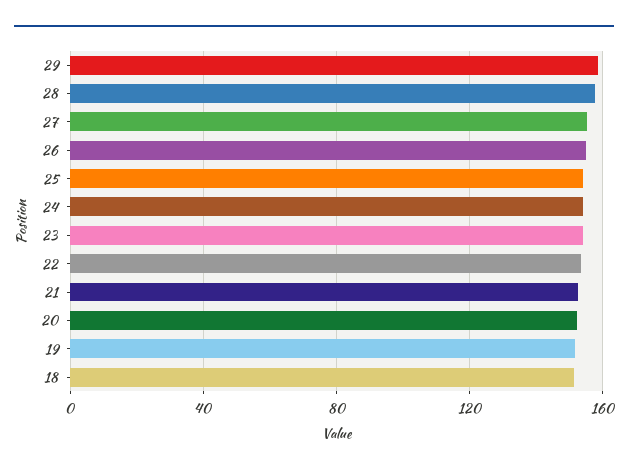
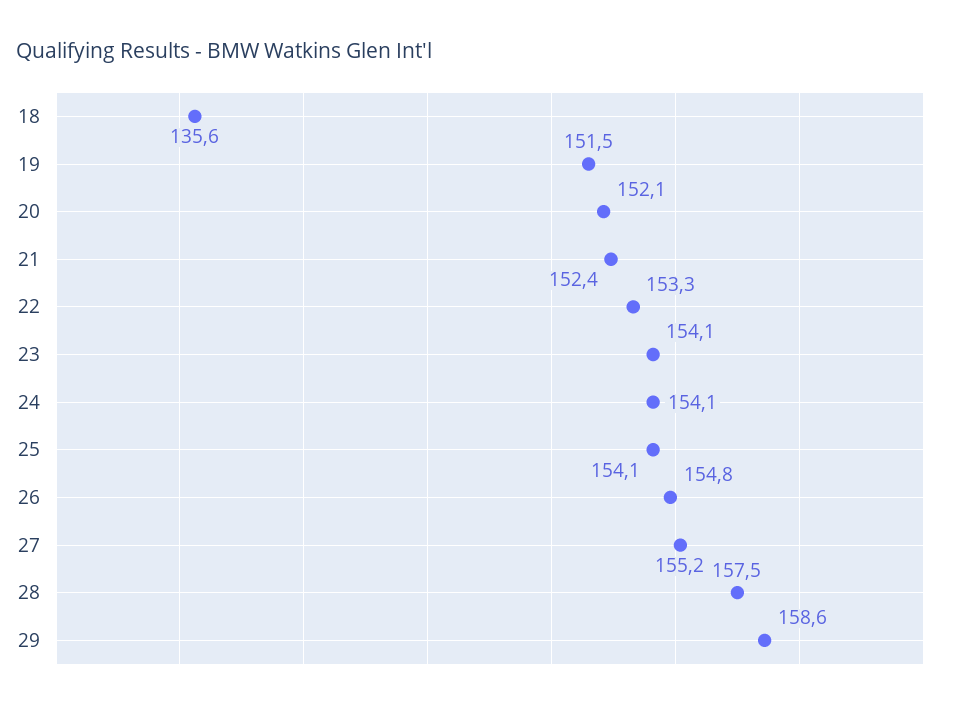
18: 150 -> 135.6

